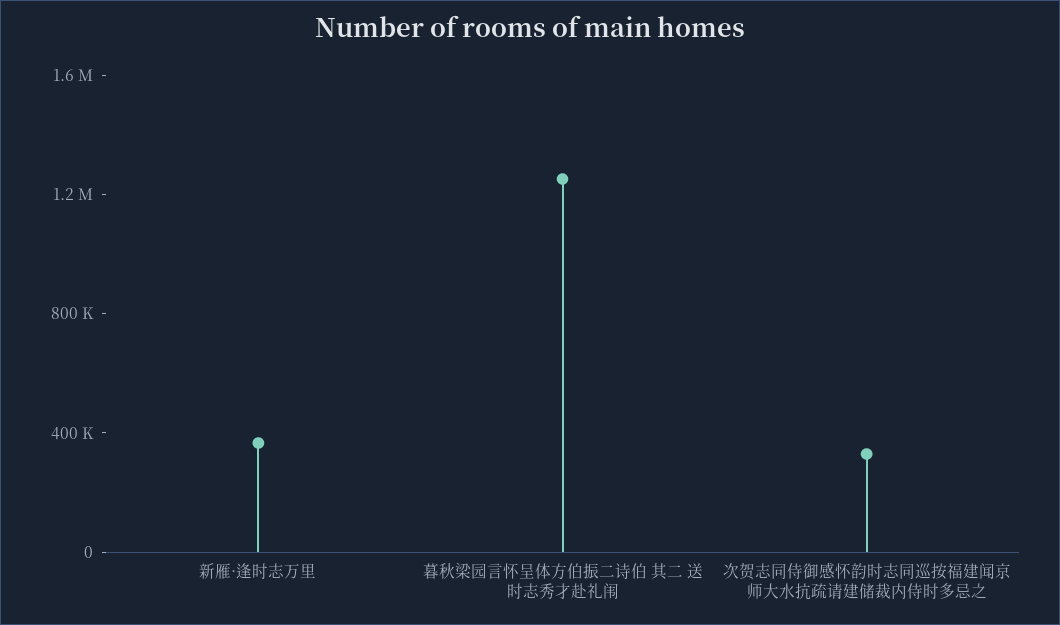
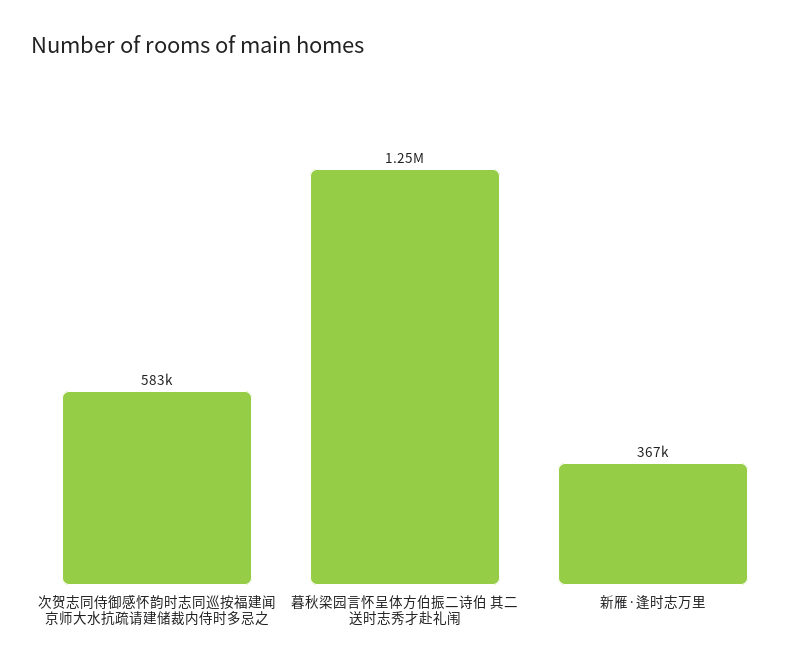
次贺志同侍御感怀韵时志同巡按福建闻京师大水抗疏请建储裁内侍时多忌之: 300000 -> 583000

